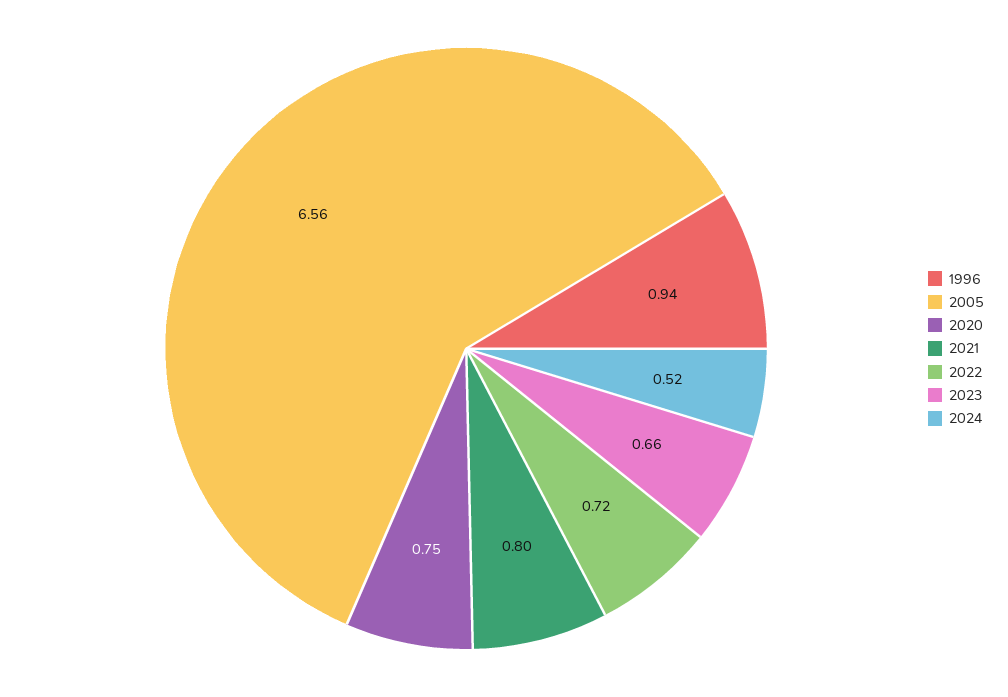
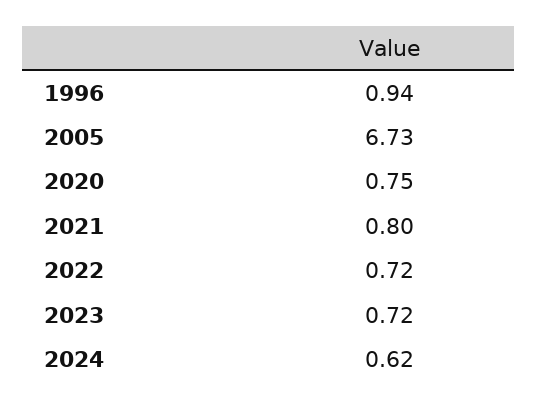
2005: 6.56 -> 6.73
2023: 0.66 -> 0.72
2024: 0.52 -> 0.62

